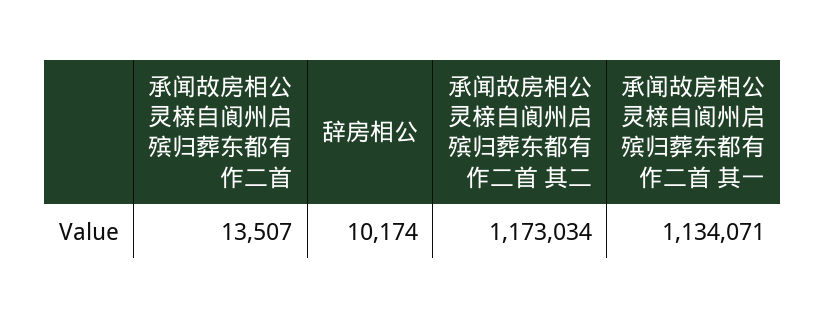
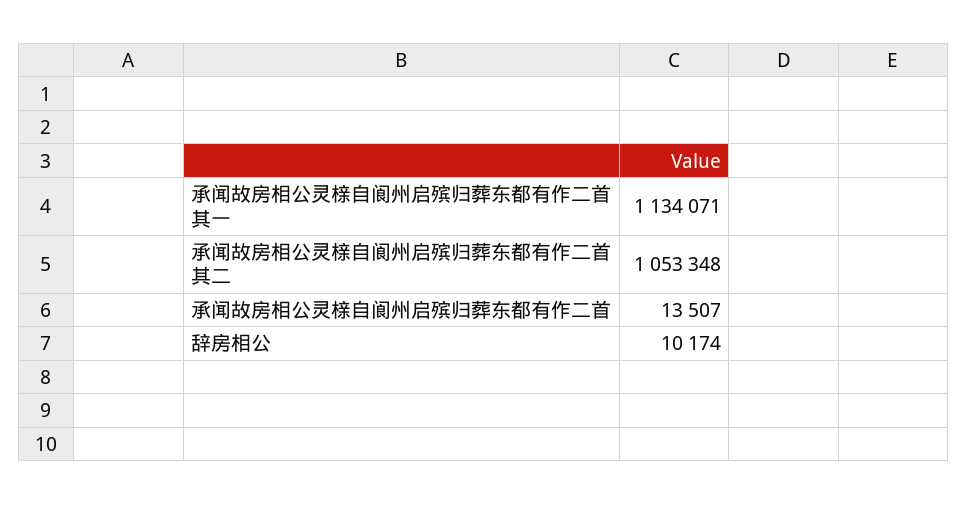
承闻故房相公灵榇自阆州启殡归葬东都有作二首 其二: 1173034 -> 1053348

